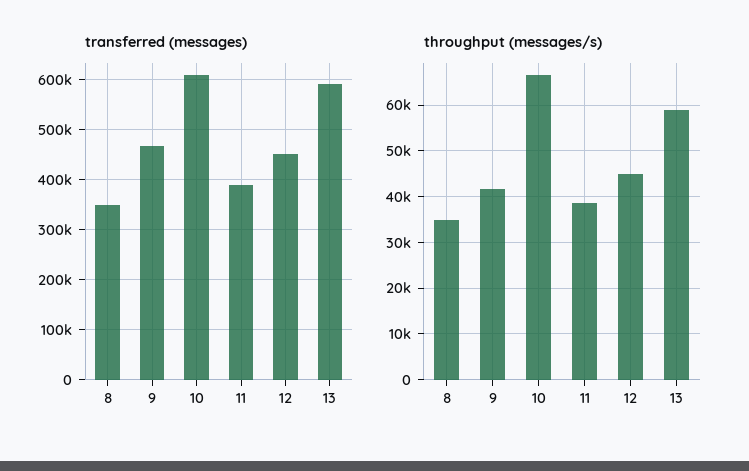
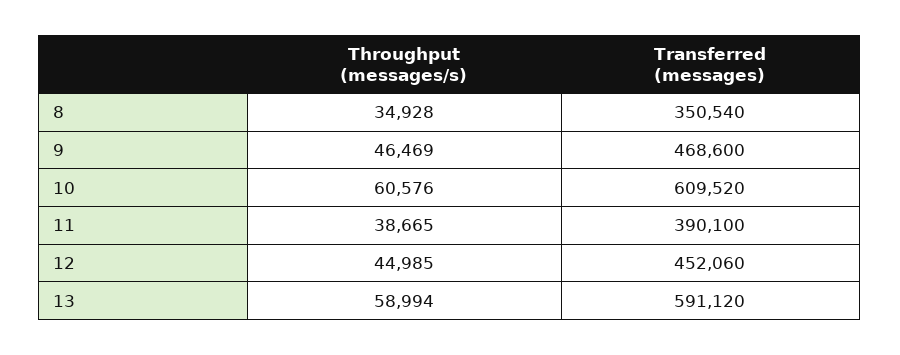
throughput (messages/s), 9: 42000 -> 46469
throughput (messages/s), 10: 66000 -> 60576

